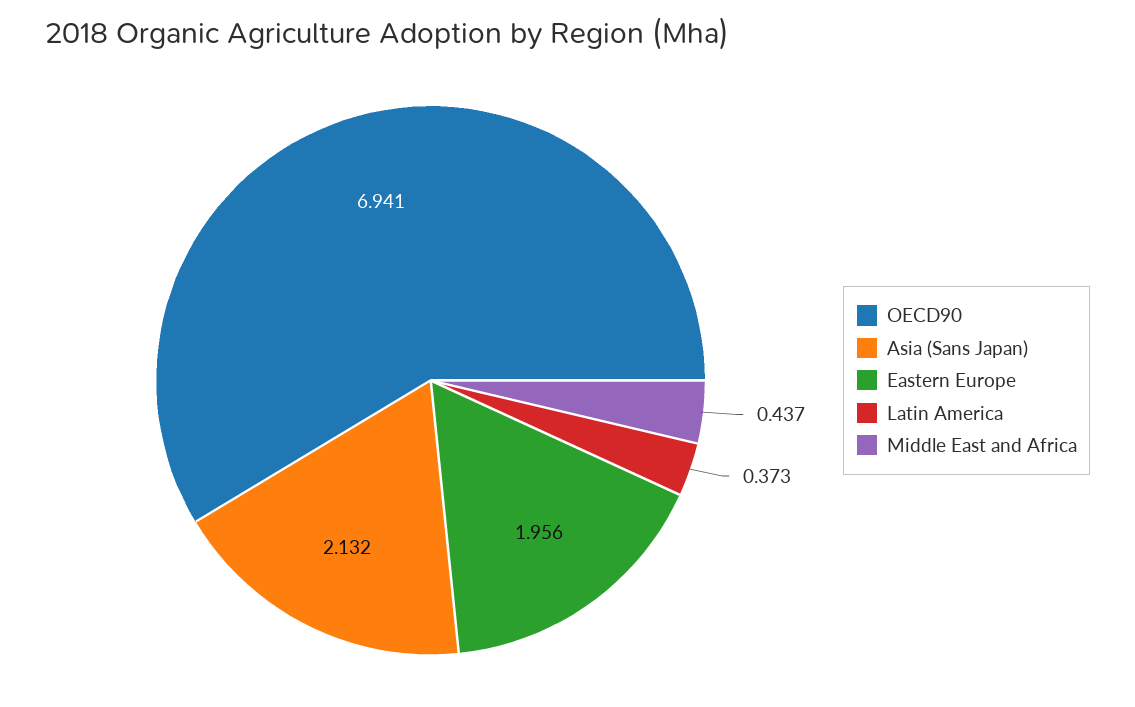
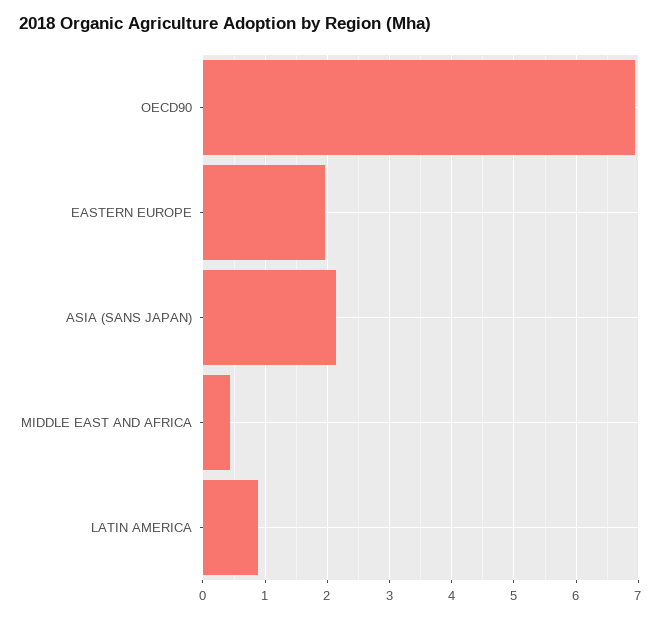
Latin America: 0.373 -> 0.9

